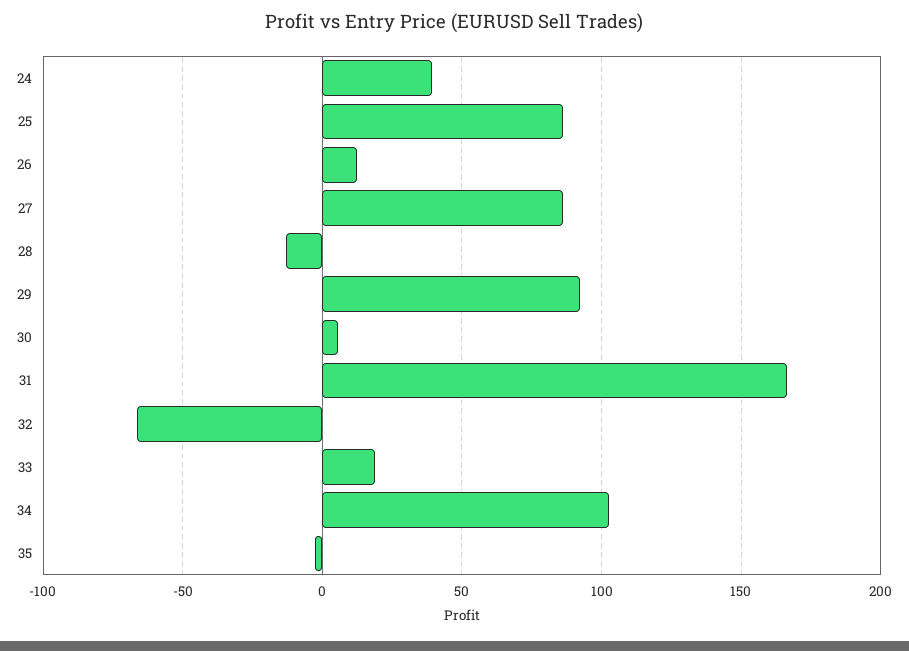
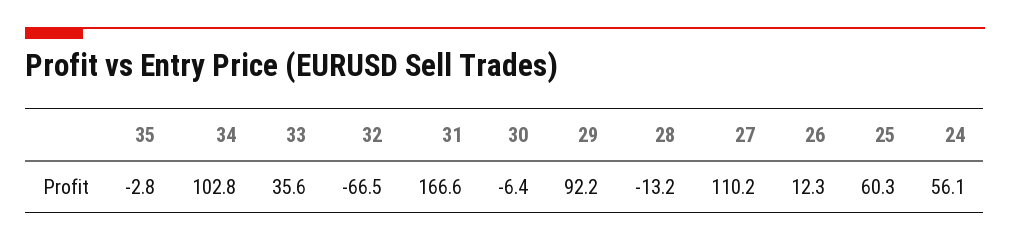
24: 40 -> 56.1
25: 85 -> 60.3
27: 85 -> 110.2
30: 5 -> -6.4
33: 20 -> 35.6

